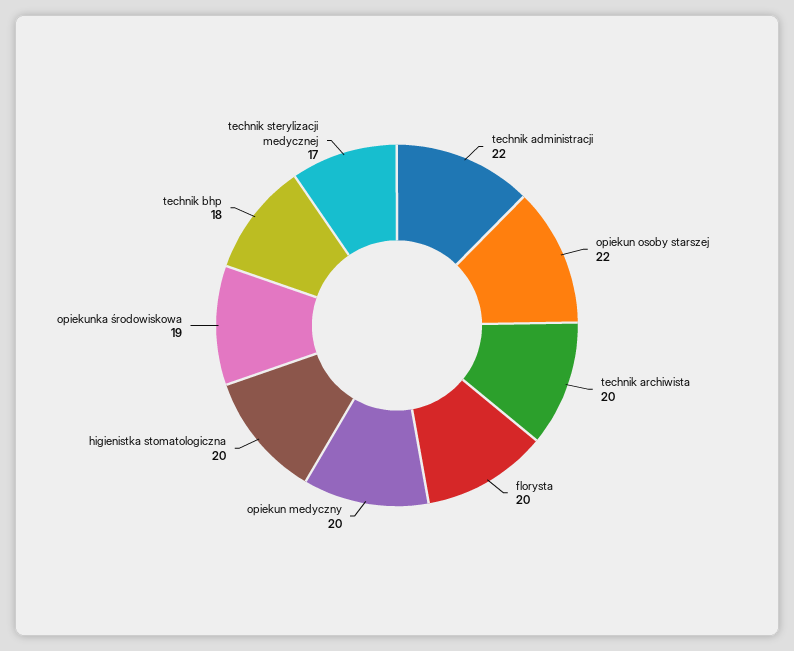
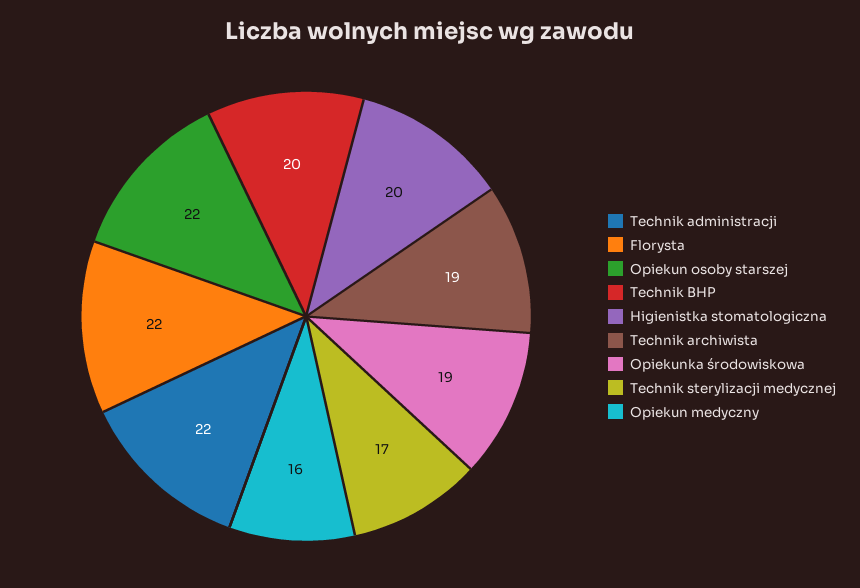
technik archiwista: 20 -> 19
florysta: 20 -> 22
opiekun medyczny: 20 -> 16
technik bhp: 18 -> 20

